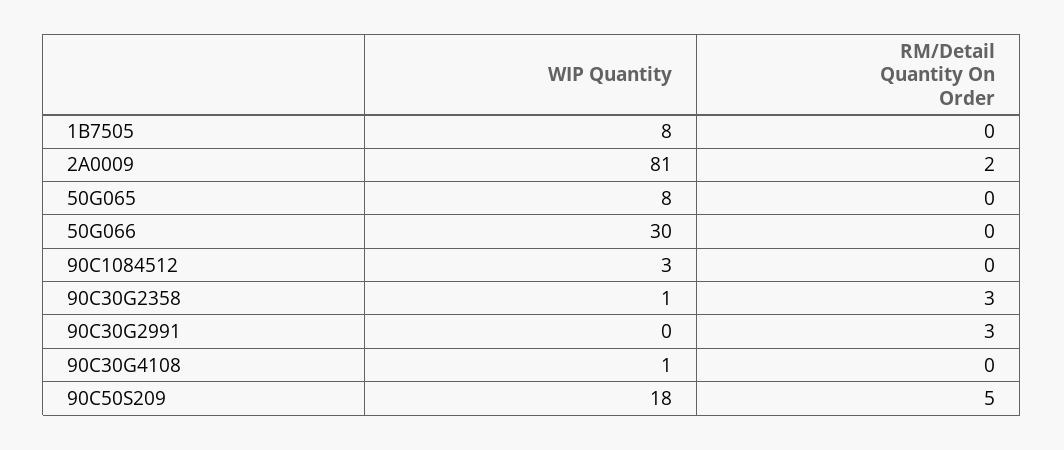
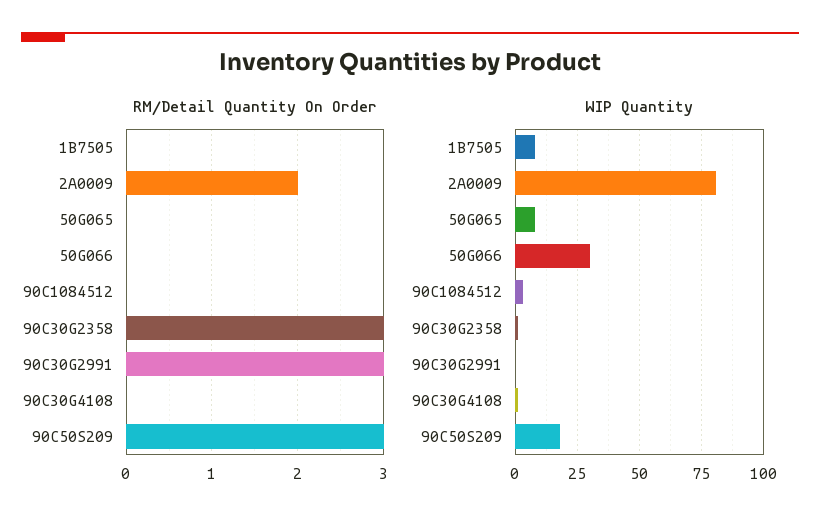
RM/Detail Quantity On Order, 90C50S209: 5 -> 3

